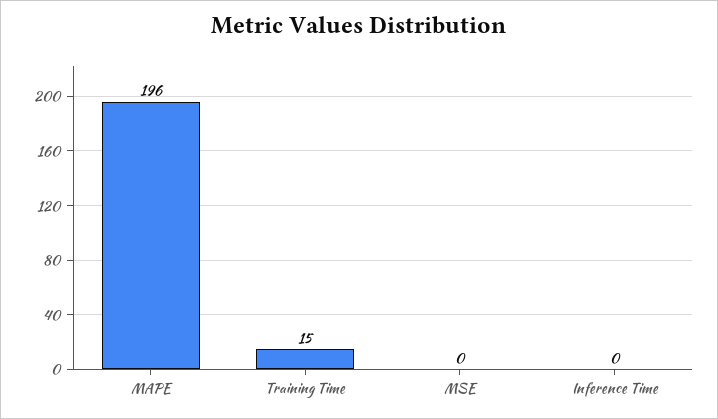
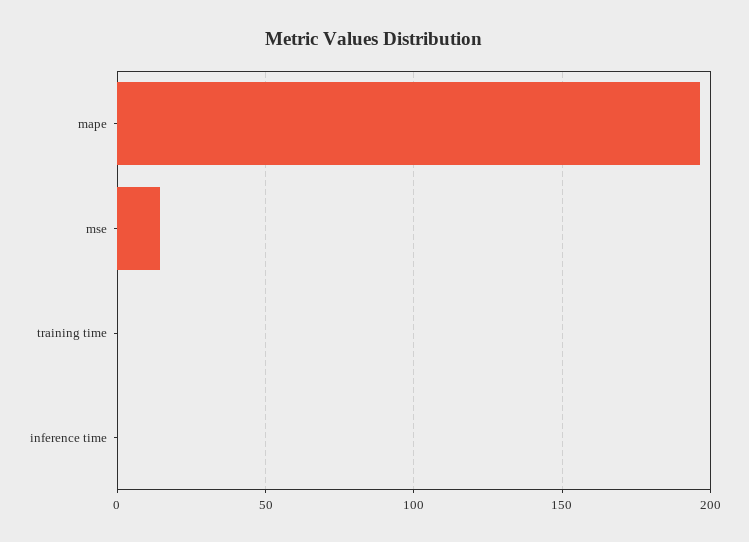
Training Time: 15 -> 0
MSE: 0 -> 15

